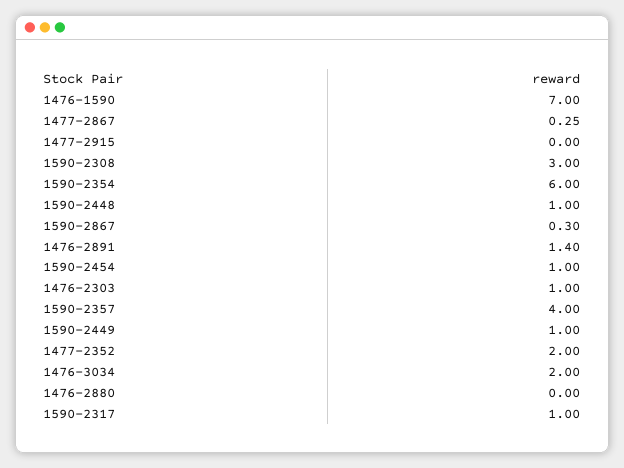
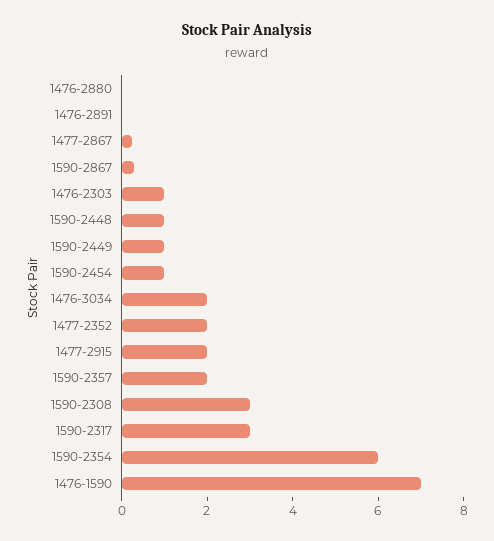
1477-2915: 0 -> 2
1476-2891: 1.4 -> 0
1590-2357: 4 -> 2
1590-2317: 1 -> 3

